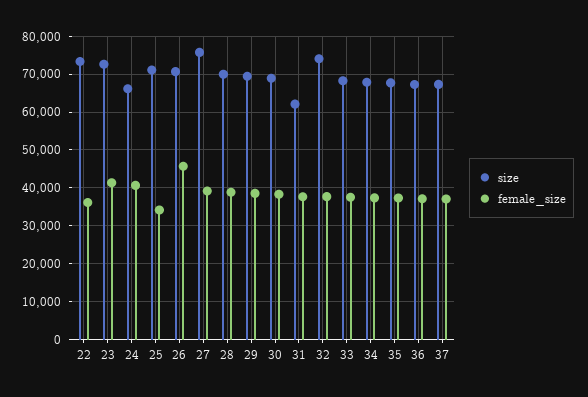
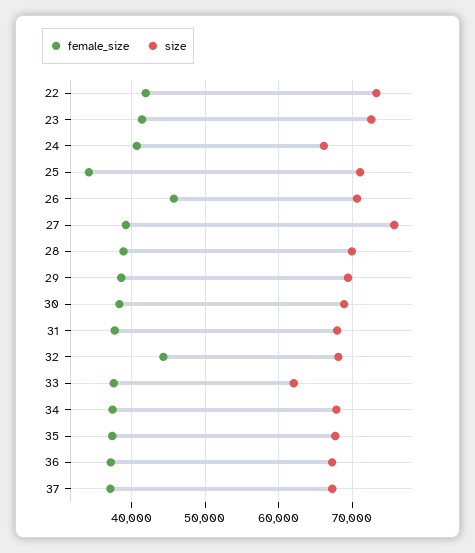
female_size, 22: 36000 -> 42000
size, 31: 62000 -> 68000
size, 32: 74000 -> 68000
female_size, 32: 38000 -> 44000
size, 33: 68000 -> 62000

